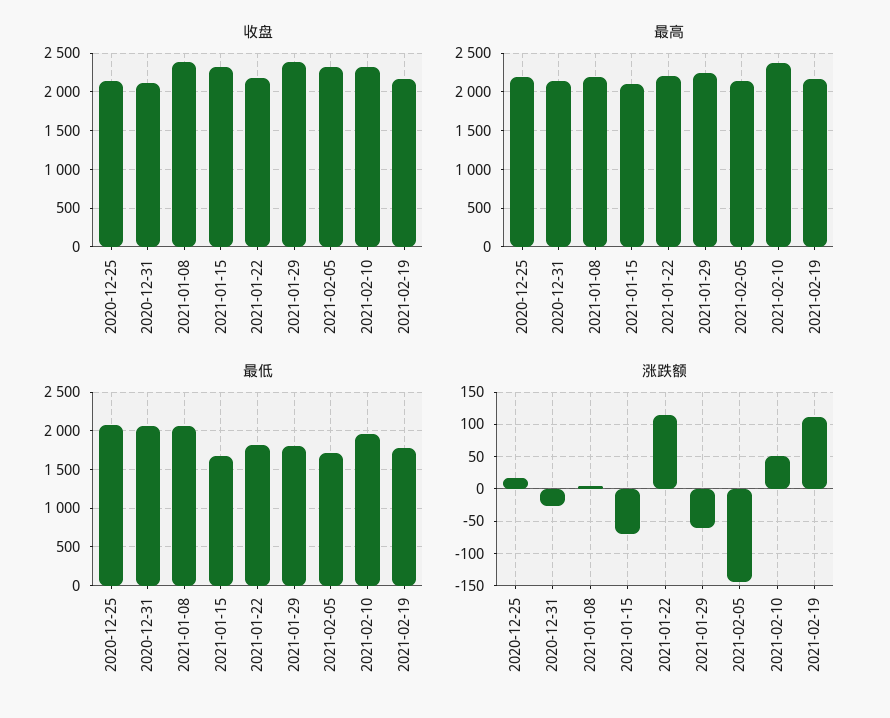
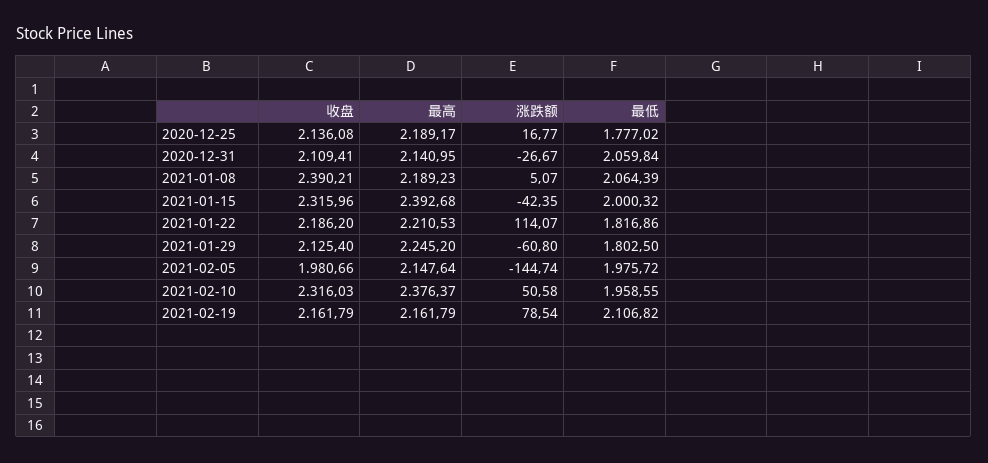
收盘, 2021-01-29: 2400 -> 2125.4
收盘, 2021-02-05: 2300 -> 1980.66
最高, 2021-01-15: 2100 -> 2392.68
最低, 2020-12-25: 2100 -> 1777.02
最低, 2021-01-15: 1700 -> 2000.32
最低, 2021-02-05: 1700 -> 1975.72
最低, 2021-02-19: 1800 -> 2106.82
涨跌额, 2021-01-15: -70 -> -42.35
涨跌额, 2021-02-19: 110 -> 78.54

